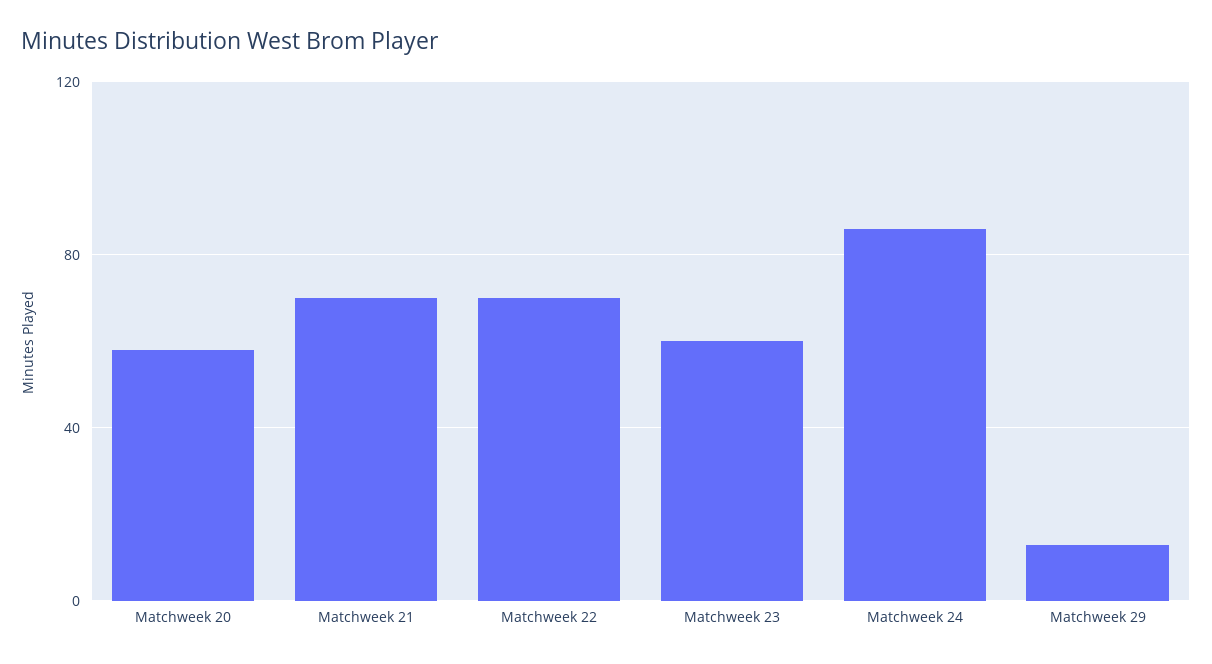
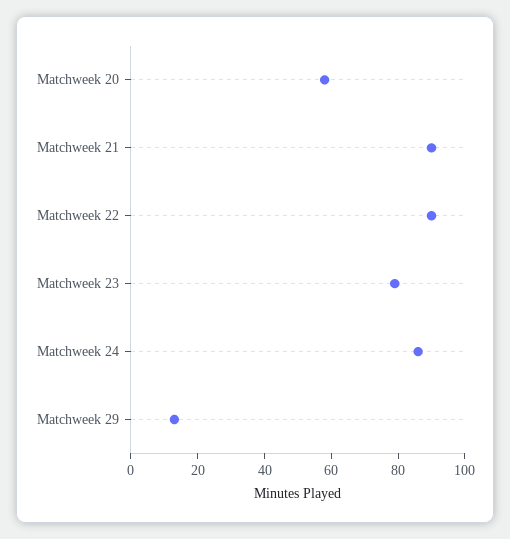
Matchweek 21: 70 -> 90
Matchweek 22: 70 -> 90
Matchweek 23: 60 -> 80

